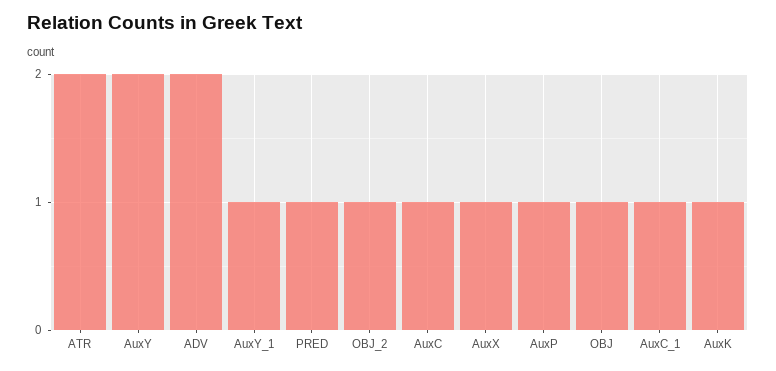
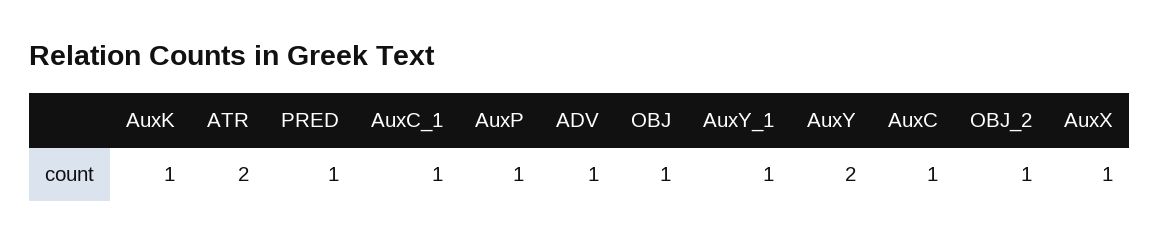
ADV: 2 -> 1

